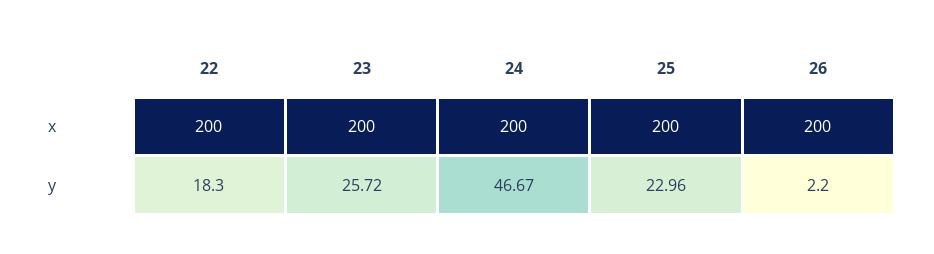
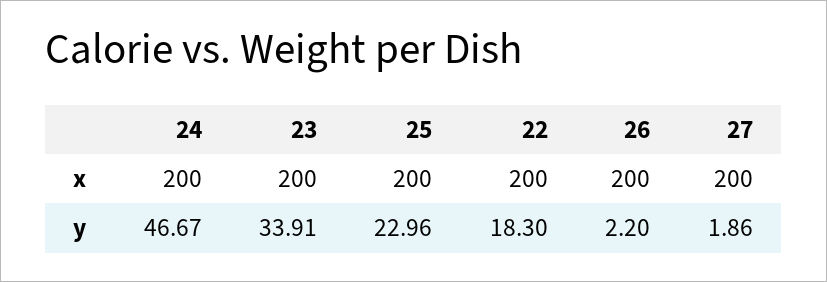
23, y: 25.72 -> 33.91
27, x: none -> 200
27, y: none -> 1.86

